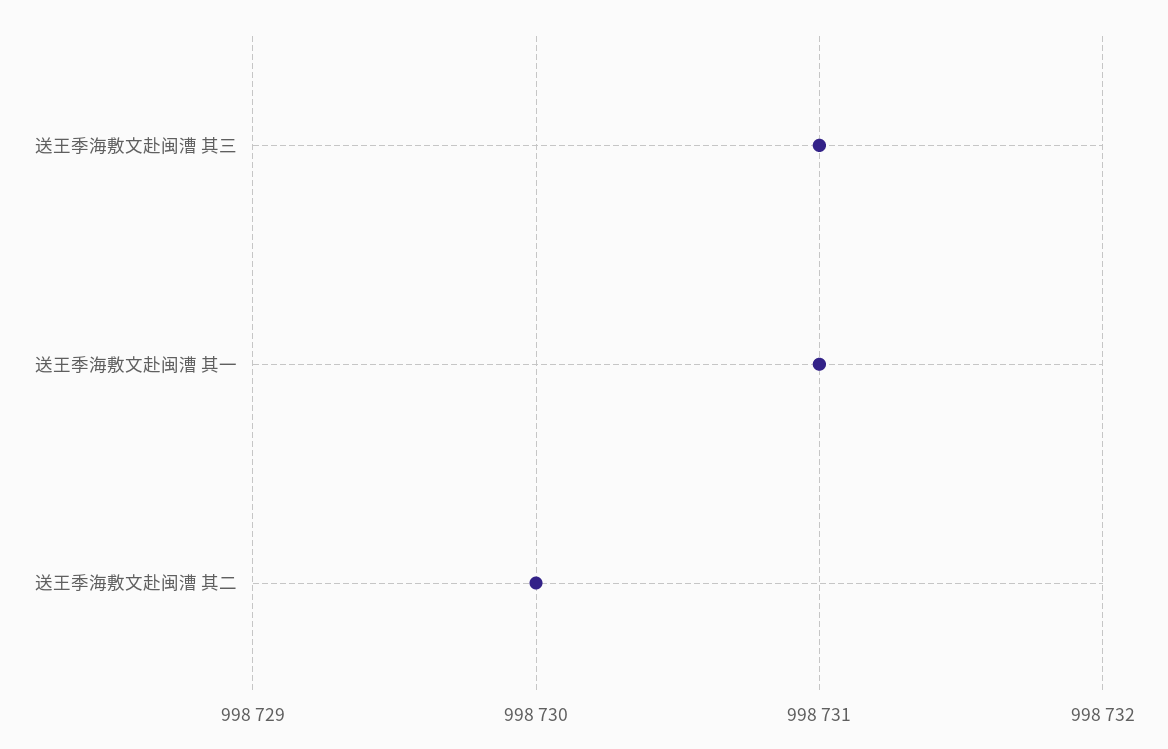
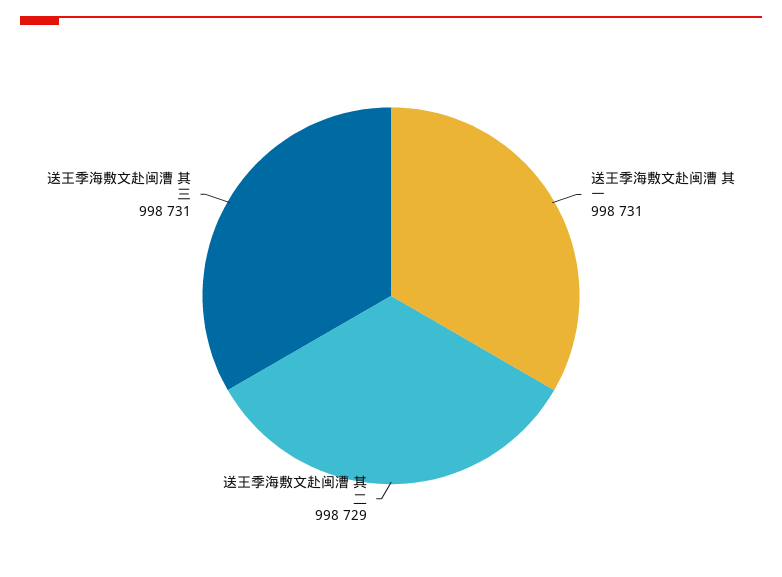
送王季海敷文赴闽漕 其二: 998730 -> 998729

